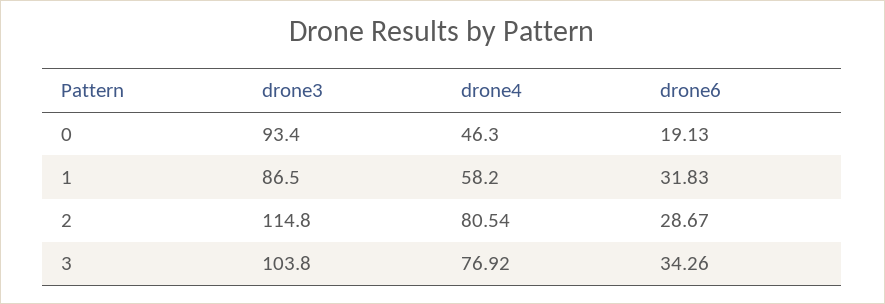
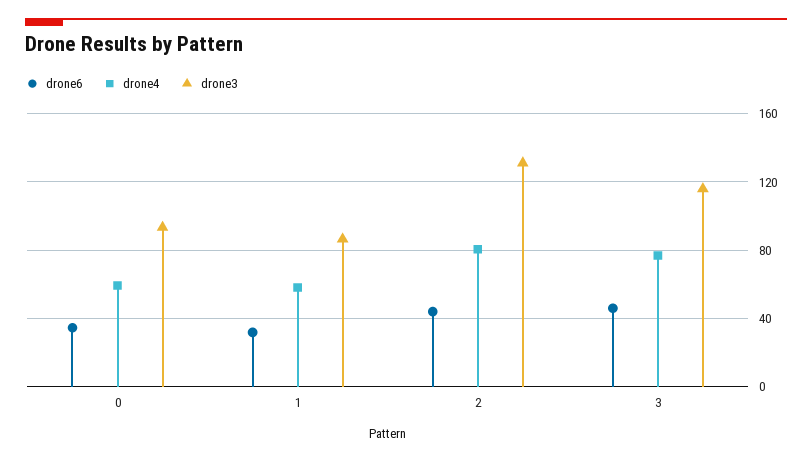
drone4, 0: 46.3 -> 60
drone6, 0: 19.13 -> 35
drone3, 2: 114.8 -> 130
drone6, 2: 28.67 -> 45
drone3, 3: 103.8 -> 115
drone6, 3: 34.26 -> 45

